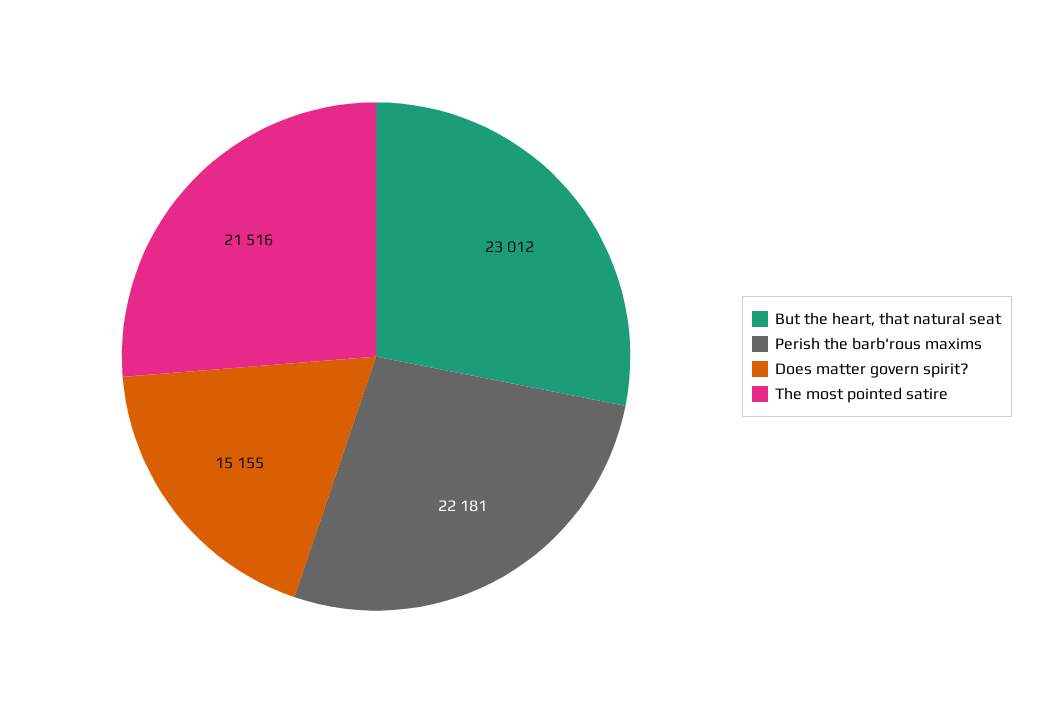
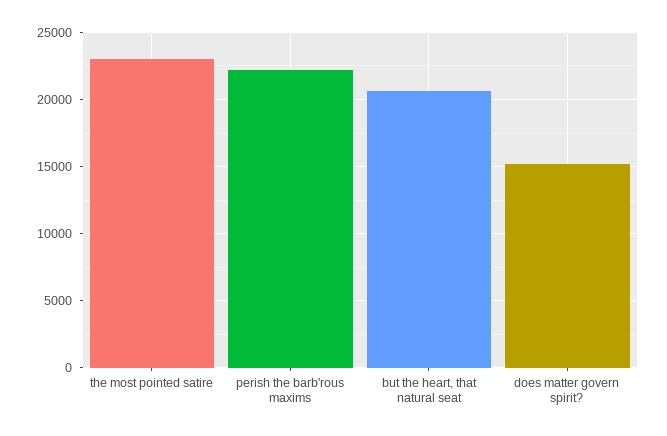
But the heart, that natural seat: 23012 -> 20500
The most pointed satire: 21516 -> 23000

